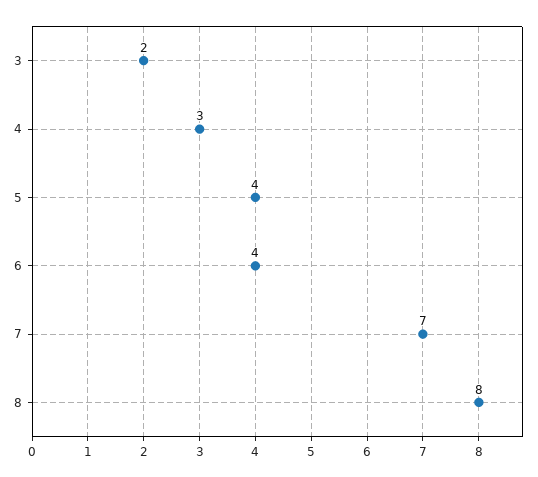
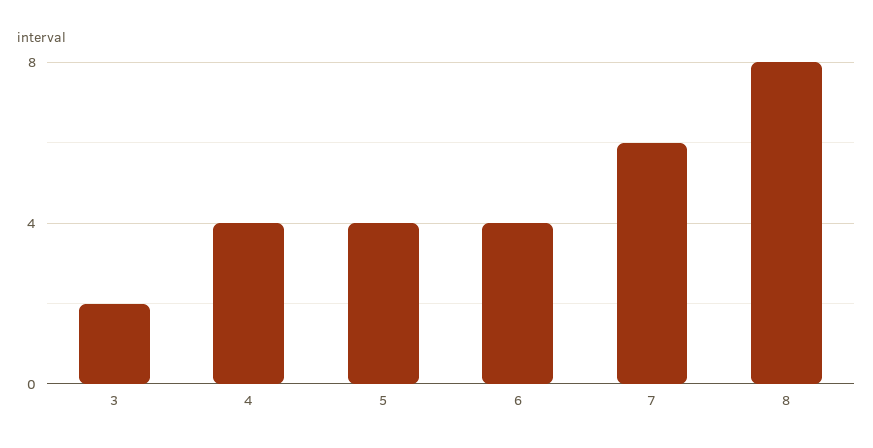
4: 3 -> 4
7: 7 -> 6

